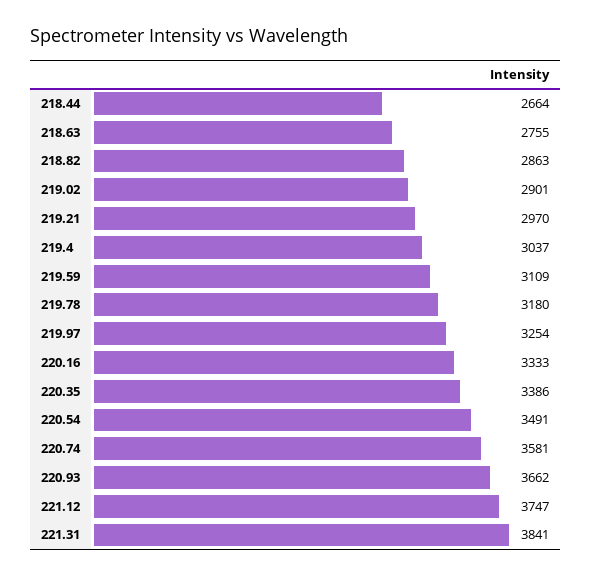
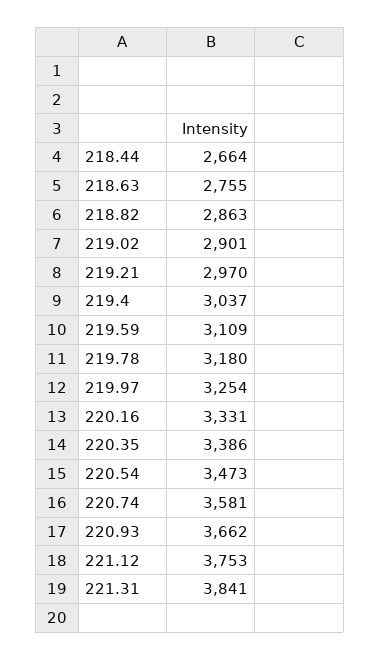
220.16: 3333 -> 3331
220.54: 3491 -> 3473
221.12: 3747 -> 3753

